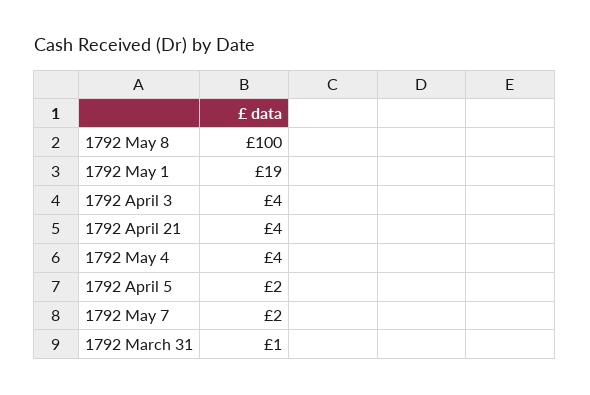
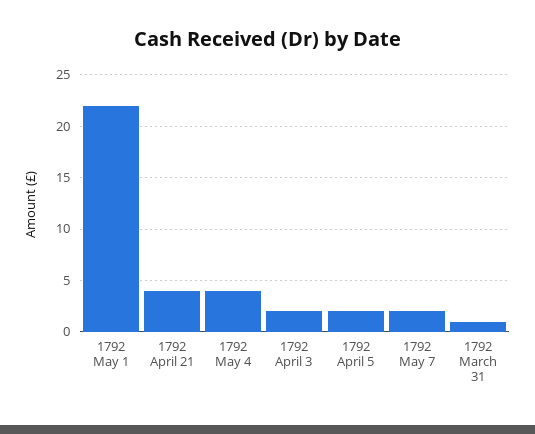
1792 May 8: 100 -> none
1792 May 1: 19 -> 22
1792 April 3: 4 -> 2

